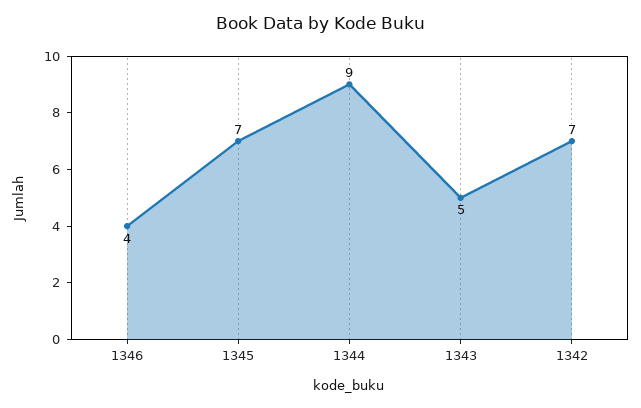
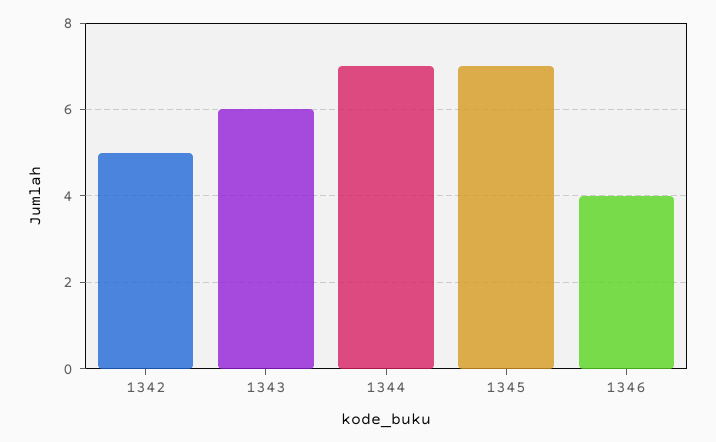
1344: 9 -> 7
1343: 5 -> 6
1342: 7 -> 5

